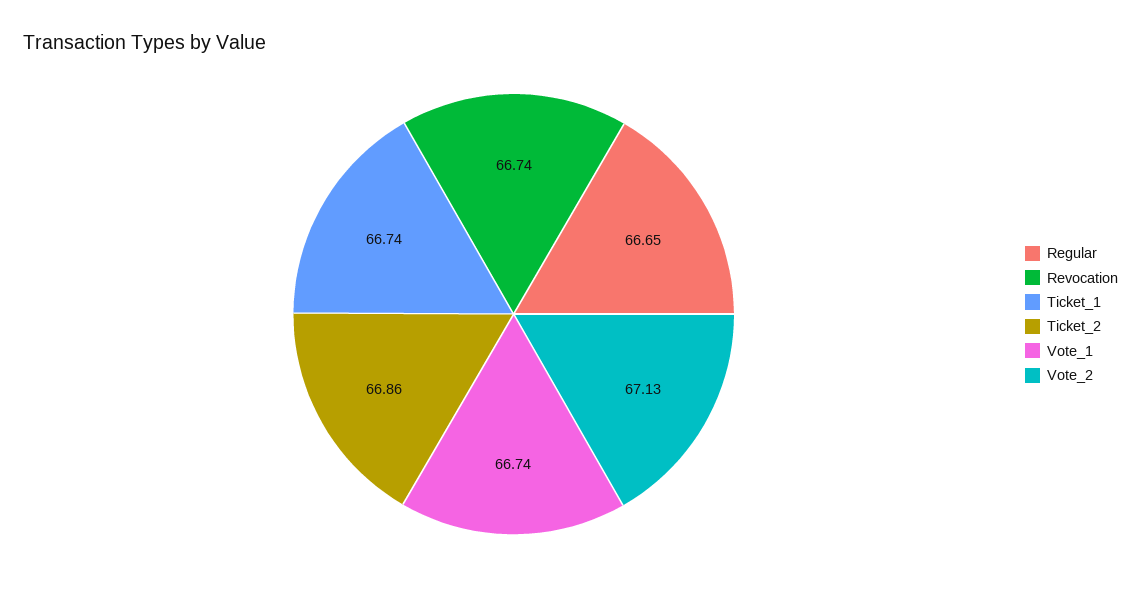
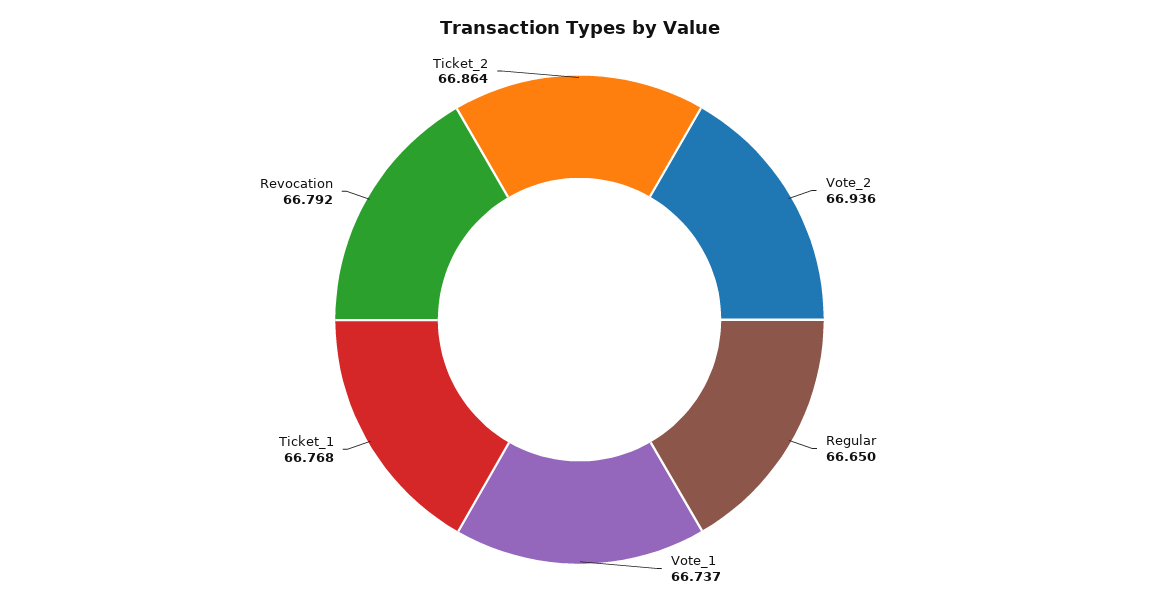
Revocation: 66.74 -> 66.792
Ticket_1: 66.74 -> 66.768
Vote_2: 67.13 -> 66.936

